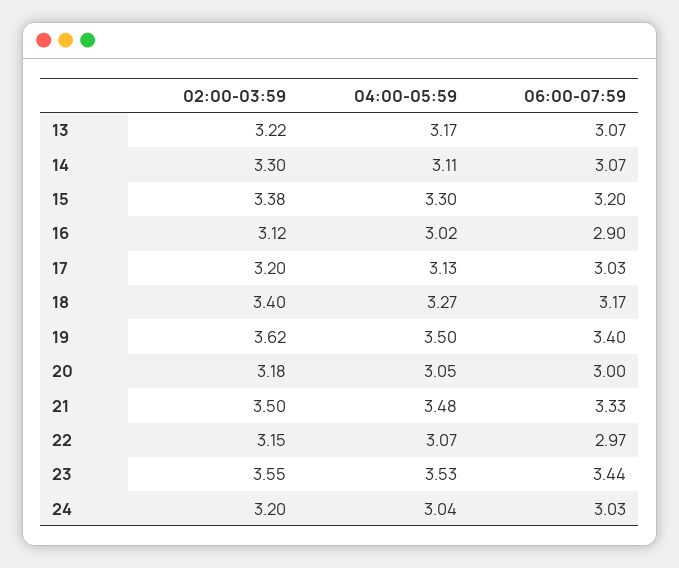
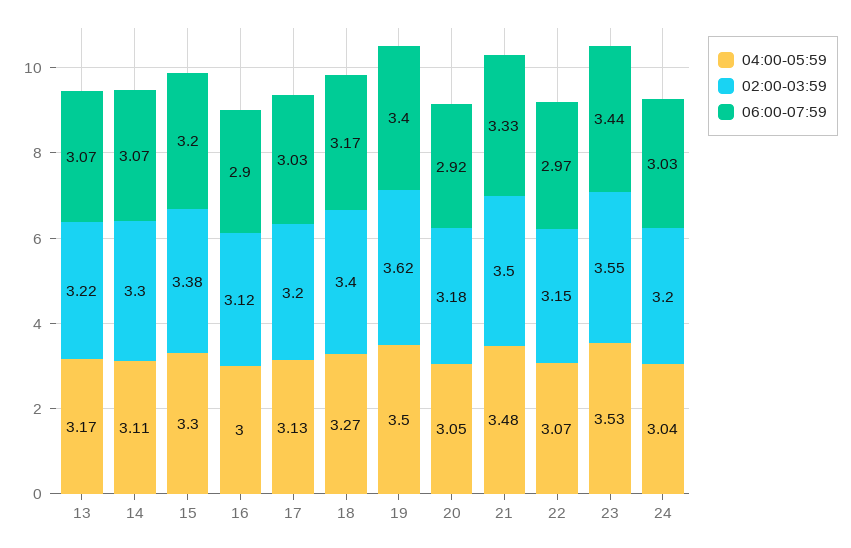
04:00-05:59, 16: 3.02 -> 3
06:00-07:59, 20: 3 -> 2.92

